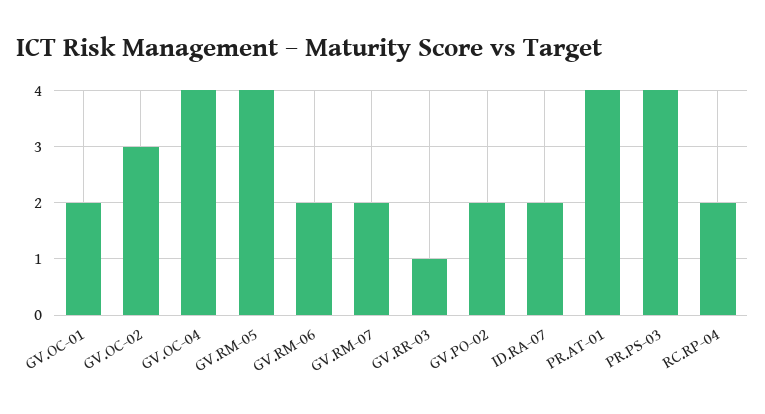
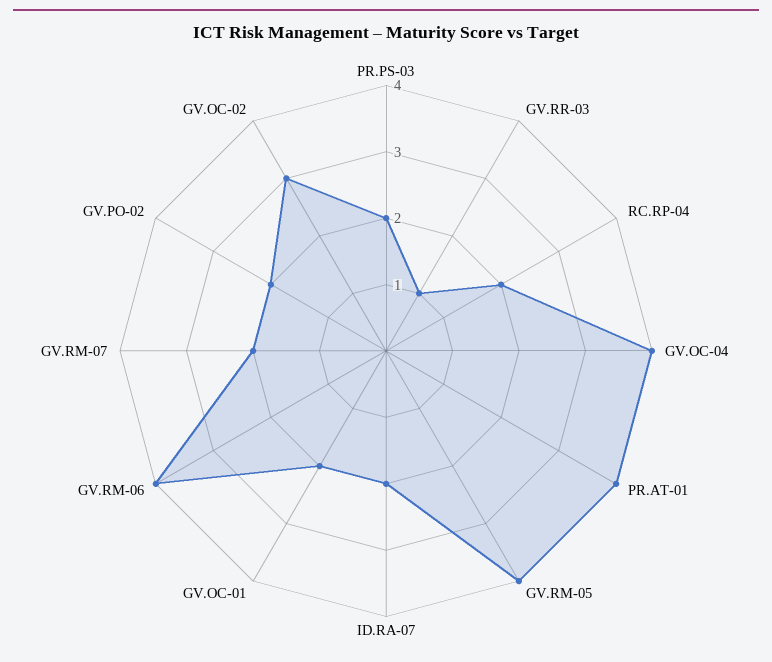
GV.RM-06: 2 -> 4
PR.PS-03: 4 -> 2

